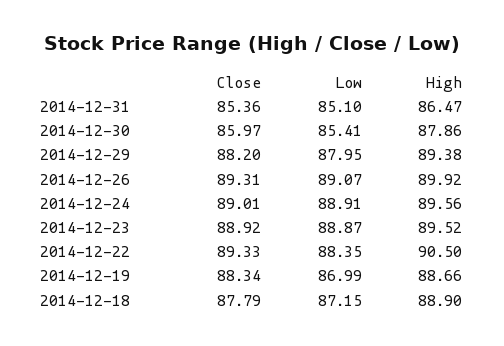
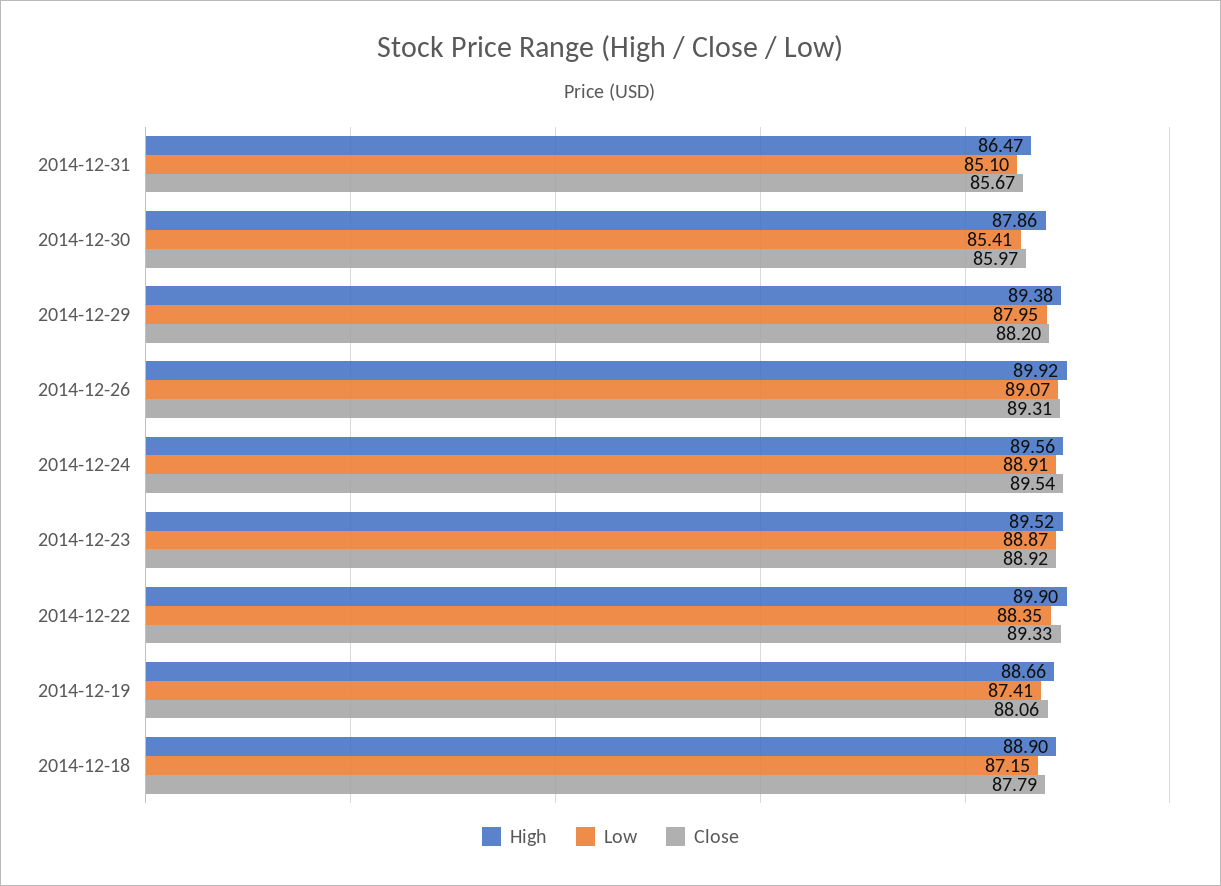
Close, 2014-12-31: 85.36 -> 85.67
Close, 2014-12-24: 89.01 -> 89.54
High, 2014-12-22: 90.5 -> 89.9
Close, 2014-12-19: 88.34 -> 88.06
Low, 2014-12-19: 86.99 -> 87.41

